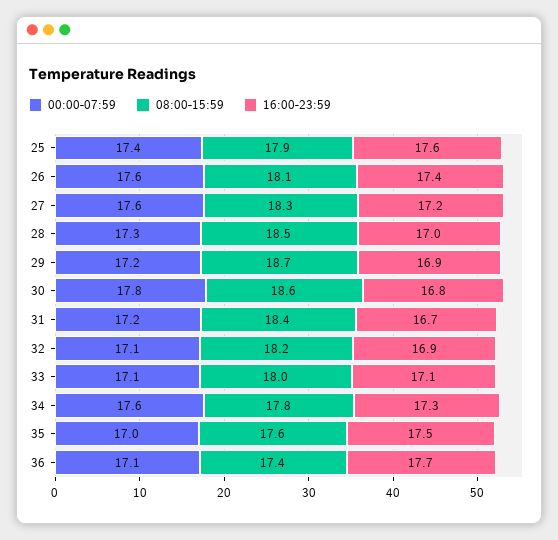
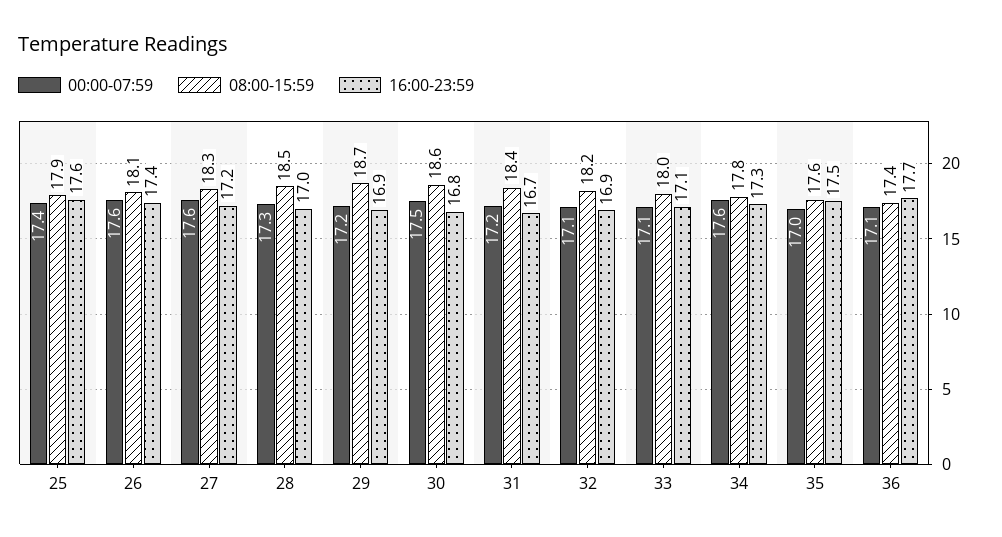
00:00-07:59, 30: 17.8 -> 17.5

